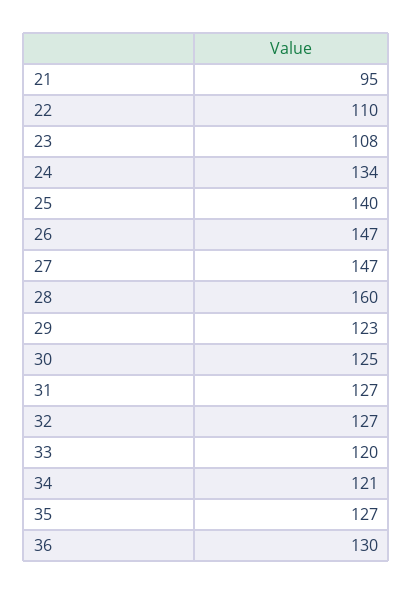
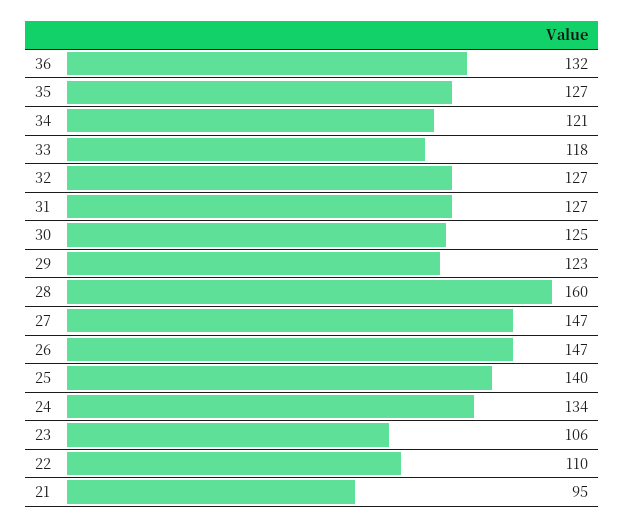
23: 108 -> 106
33: 120 -> 118
36: 130 -> 132

